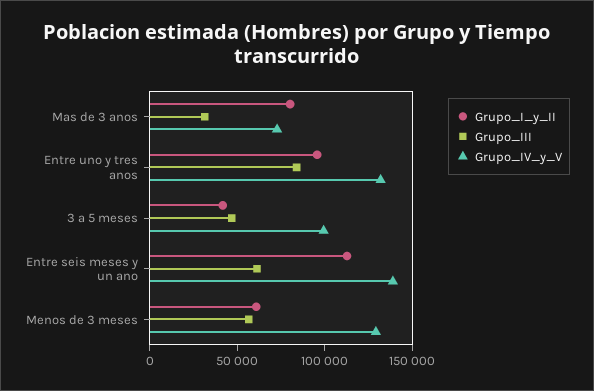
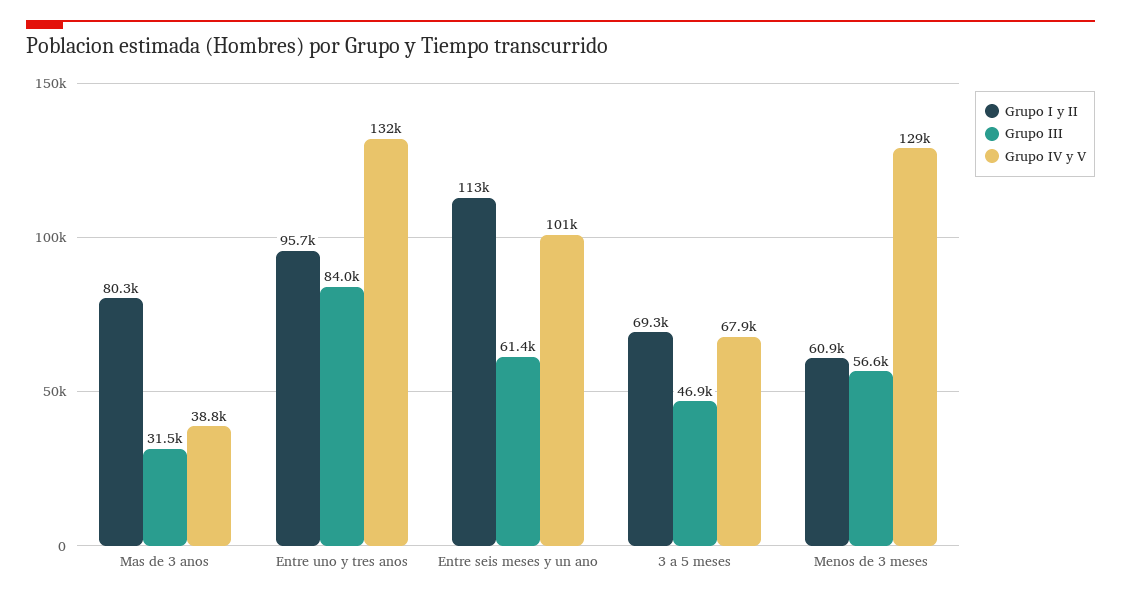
Grupo_IV_y_V, Mas de 3 anos: 70000 -> 38800
Grupo_I_y_II, 3 a 5 meses: 40000 -> 69300
Grupo_IV_y_V, 3 a 5 meses: 100000 -> 67900
Grupo_IV_y_V, Entre seis meses y un ano: 140000 -> 101000

